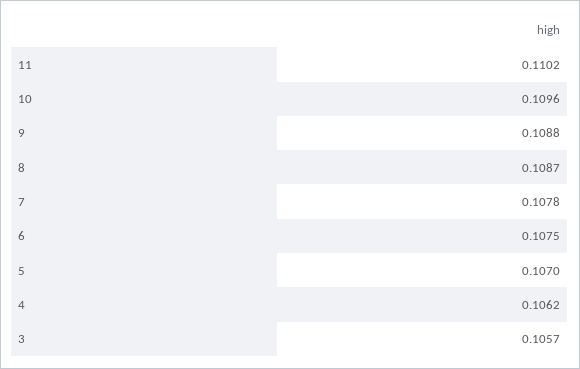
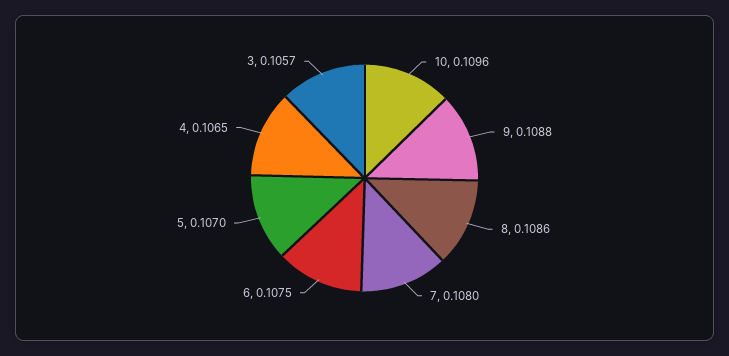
11: 0.1102 -> none
8: 0.1087 -> 0.1086
7: 0.1078 -> 0.108
4: 0.1062 -> 0.1065

